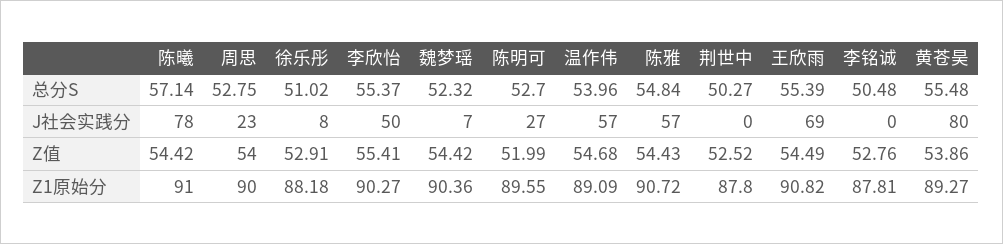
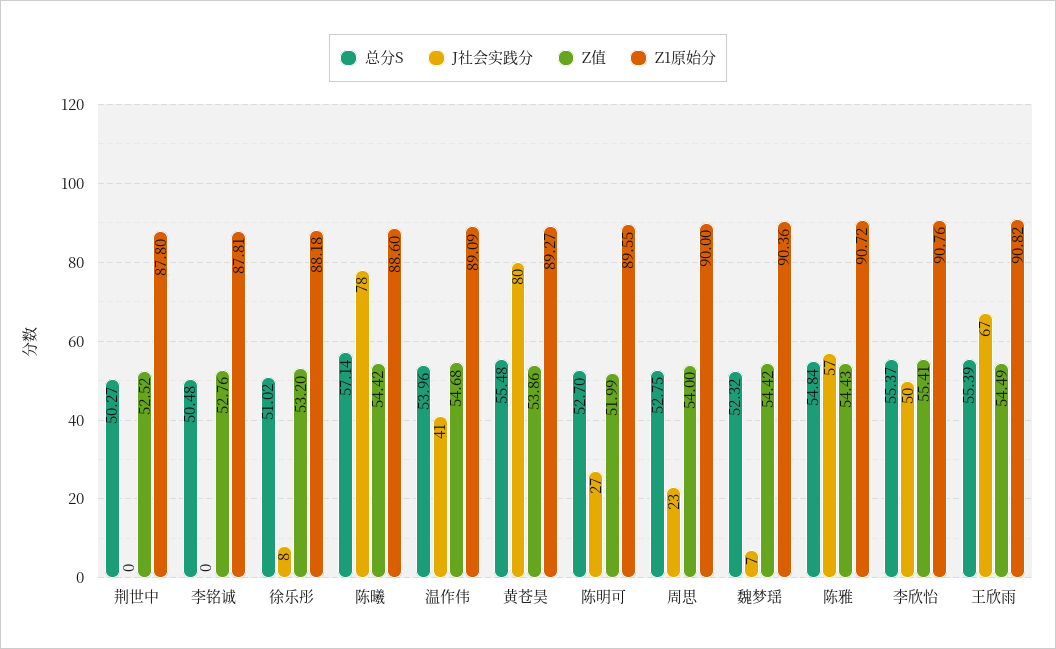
J社会实践分, 温作伟: 57 -> 41
J社会实践分, 王欣雨: 69 -> 67
Z值, 徐乐彤: 52.91 -> 53.2
Z1原始分, 陈曦: 91 -> 88.6
Z1原始分, 李欣怡: 90.27 -> 90.76

